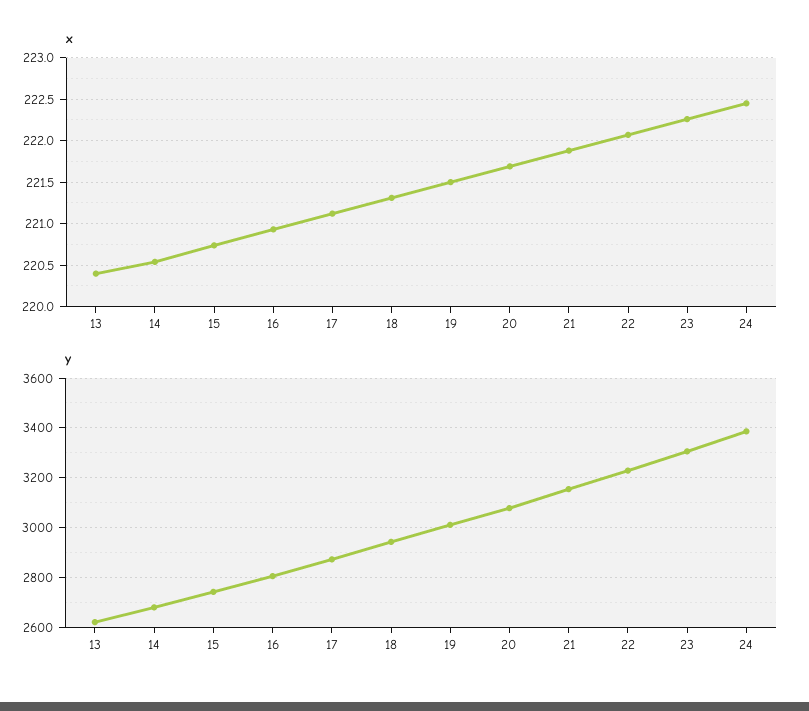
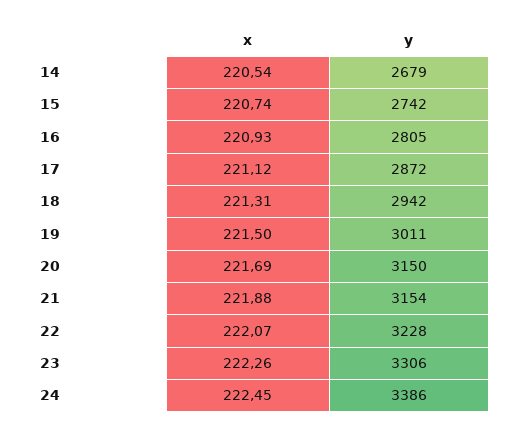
x, 13: 220.4 -> none
y, 13: 2625 -> none
y, 20: 3075 -> 3150

